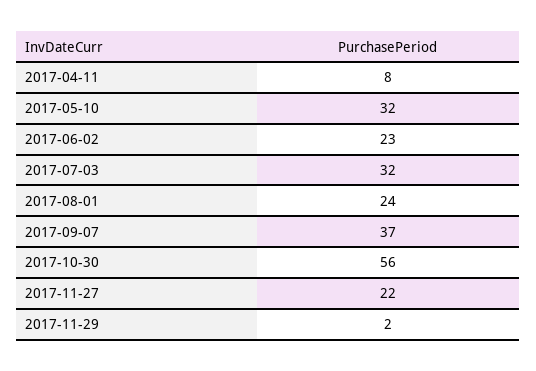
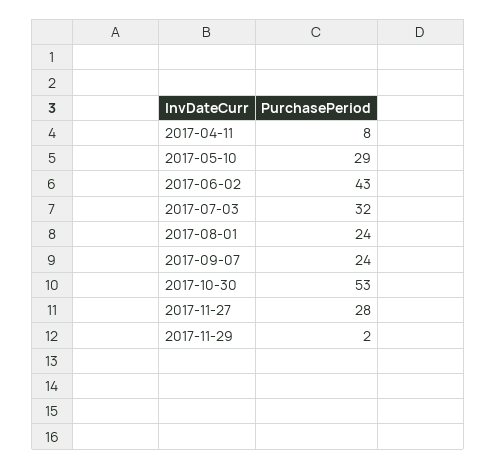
2017-05-10: 32 -> 29
2017-06-02: 23 -> 43
2017-09-07: 37 -> 24
2017-10-30: 56 -> 53
2017-11-27: 22 -> 28

